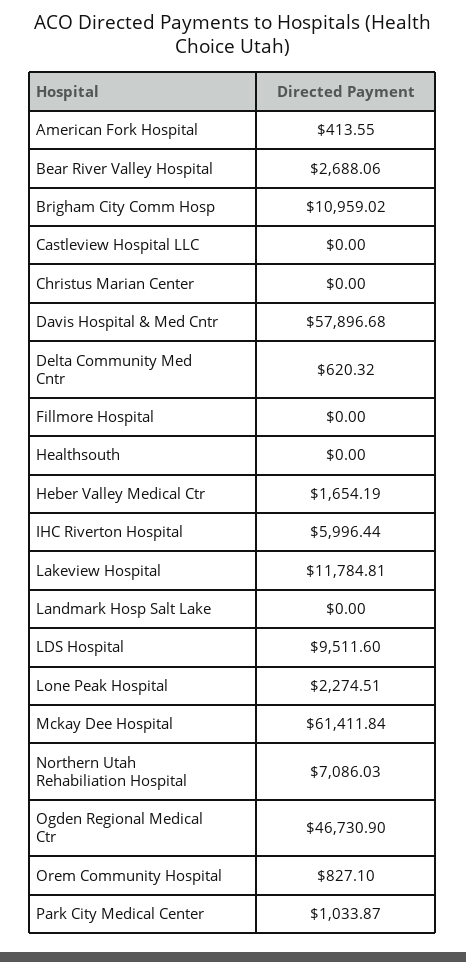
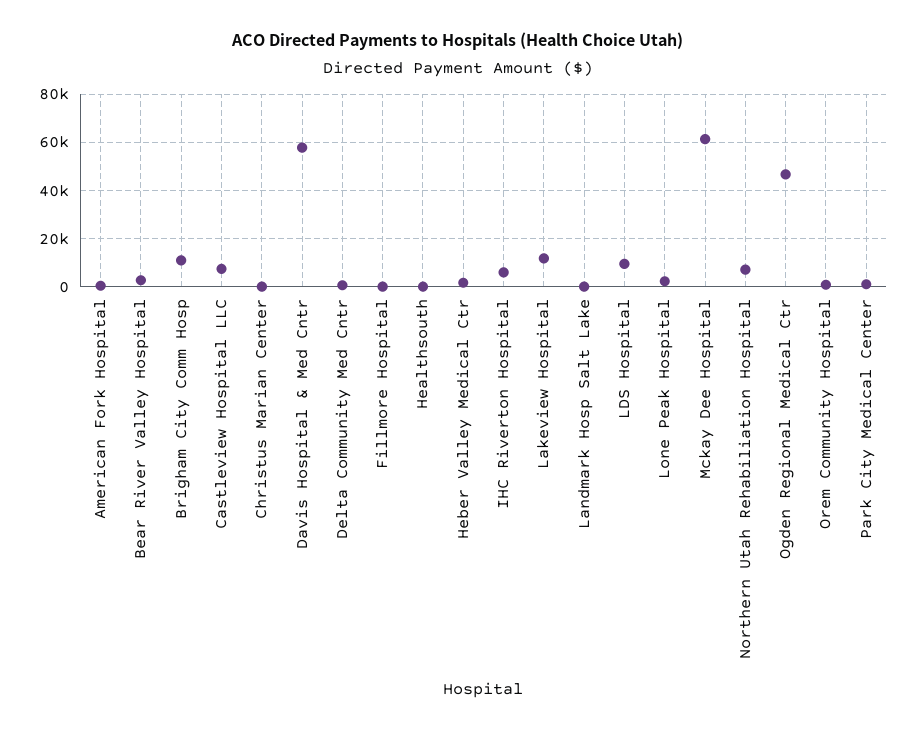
Castleview Hospital LLC: 0 -> 7500

